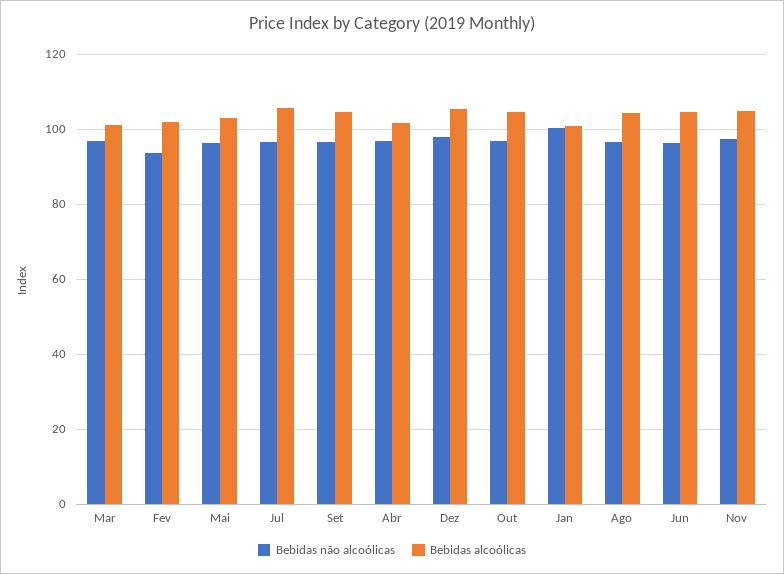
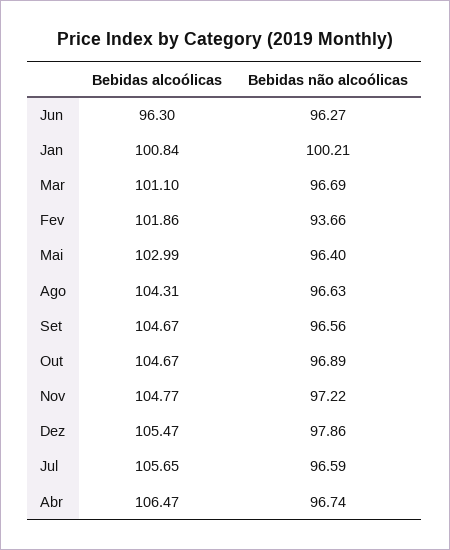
Bebidas alcoólicas, Abr: 102 -> 106.47
Bebidas alcoólicas, Jun: 104 -> 96.3

